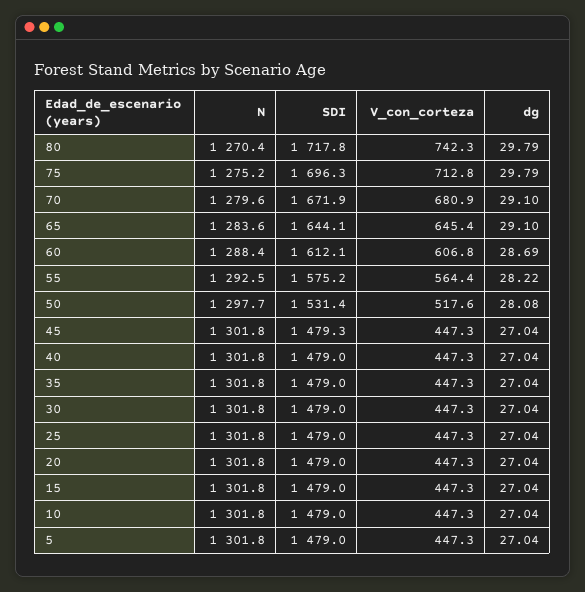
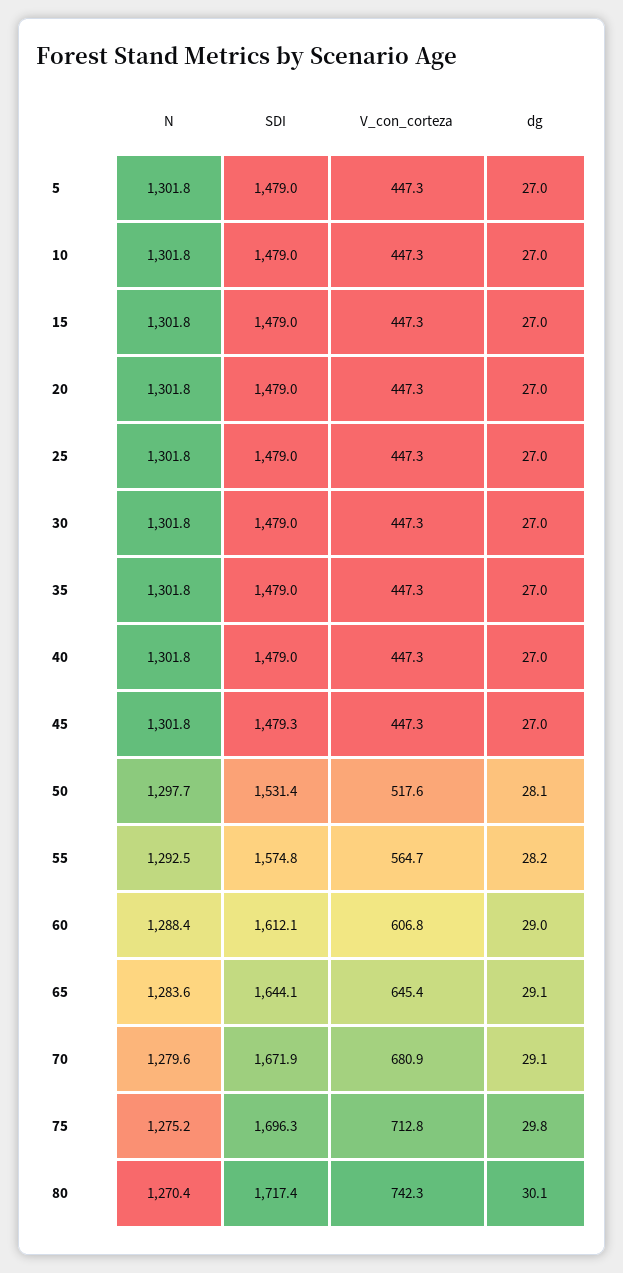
SDI, 80: 1717.8 -> 1717.4
dg, 80: 29.79 -> 30.1
dg, 60: 28.69 -> 29
SDI, 55: 1575.2 -> 1574.8
V_con_corteza, 55: 564.4 -> 564.7

